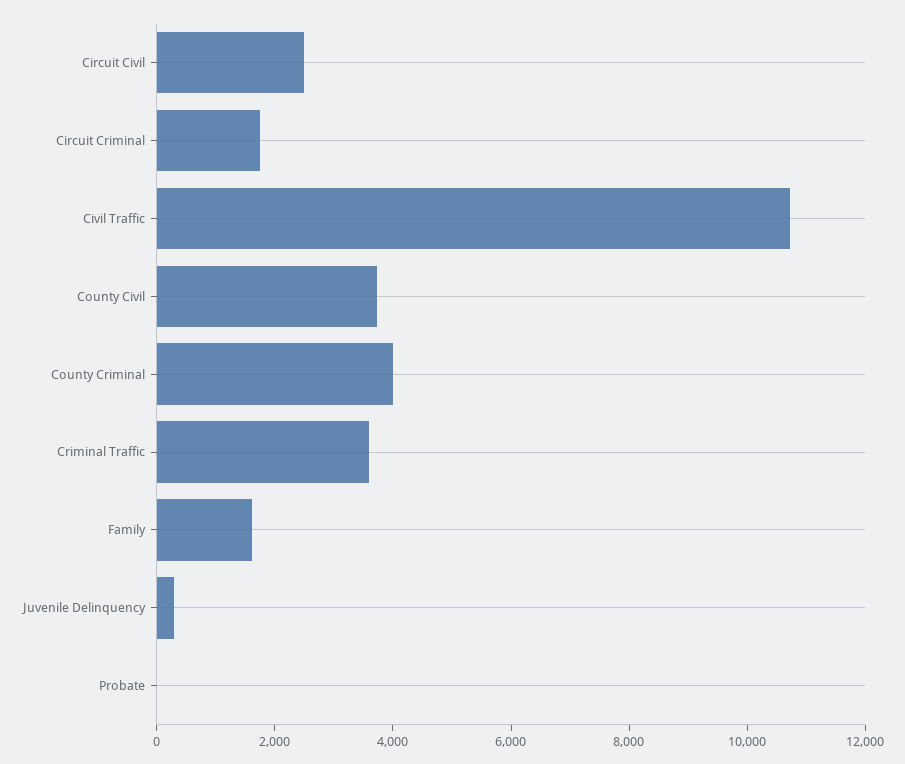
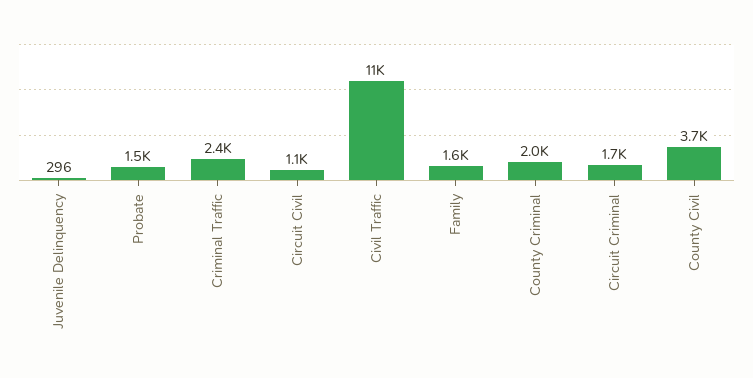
Circuit Civil: 2500 -> 1100
County Criminal: 4000 -> 2000
Criminal Traffic: 3500 -> 2400
Probate: 0 -> 1500

